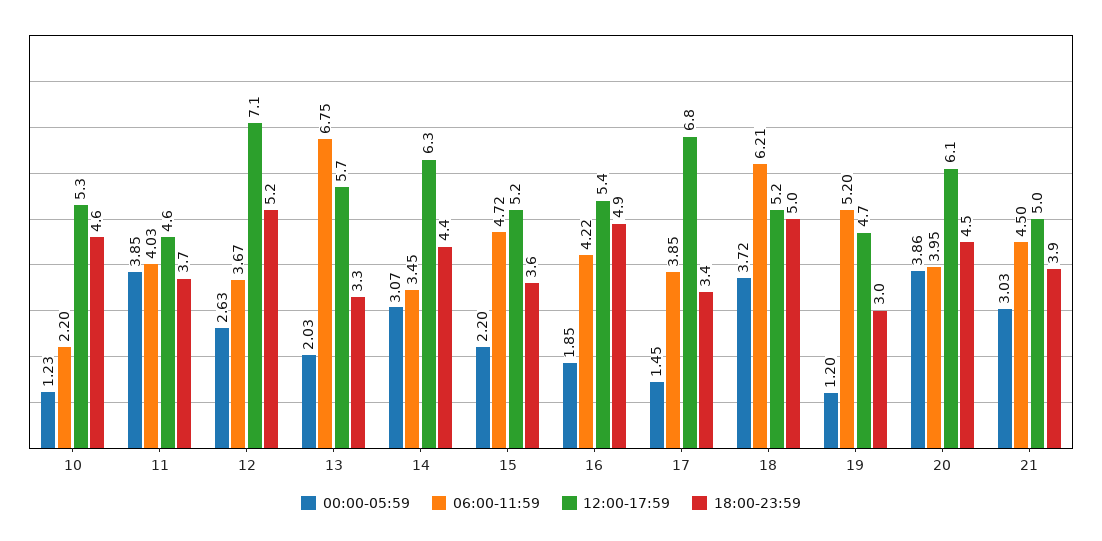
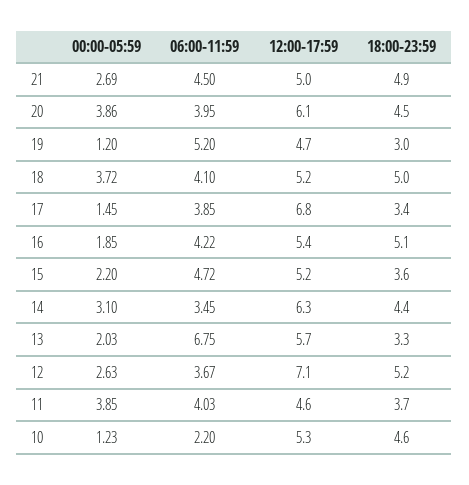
00:00-05:59, 14: 3.07 -> 3.1
18:00-23:59, 16: 4.9 -> 5.1
06:00-11:59, 18: 6.21 -> 4.1
00:00-05:59, 21: 3.03 -> 2.69
18:00-23:59, 21: 3.9 -> 4.9

